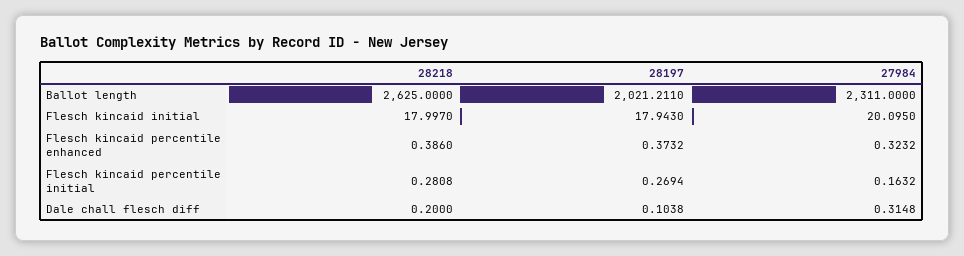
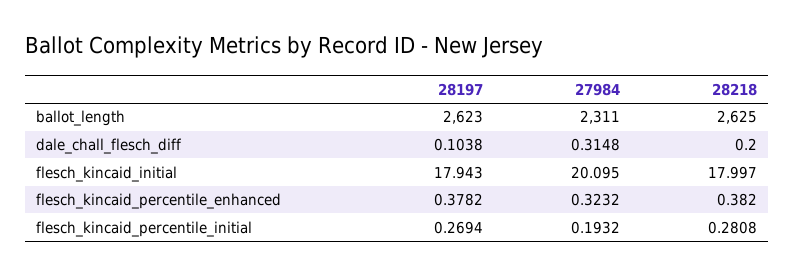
28197, Ballot length: 2021.211 -> 2623
28218, Flesch kincaid percentile enhanced: 0.386 -> 0.382
28197, Flesch kincaid percentile enhanced: 0.3732 -> 0.3782
27984, Flesch kincaid percentile initial: 0.1632 -> 0.1932

